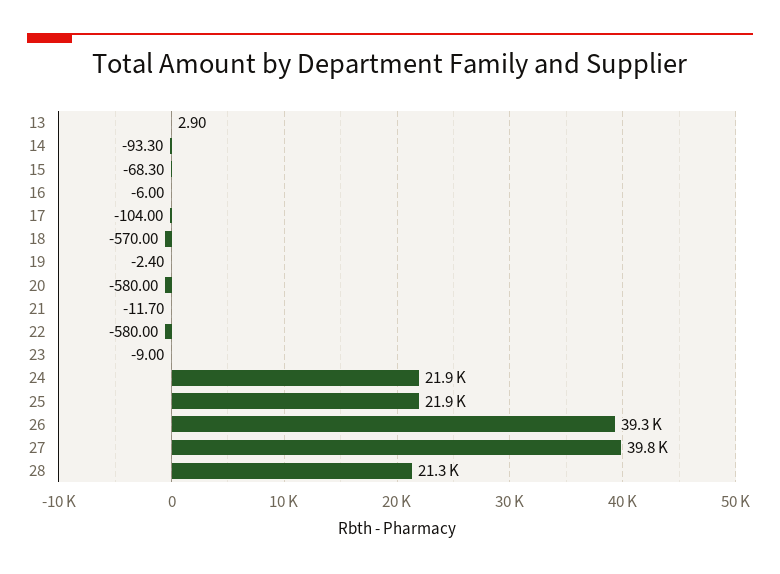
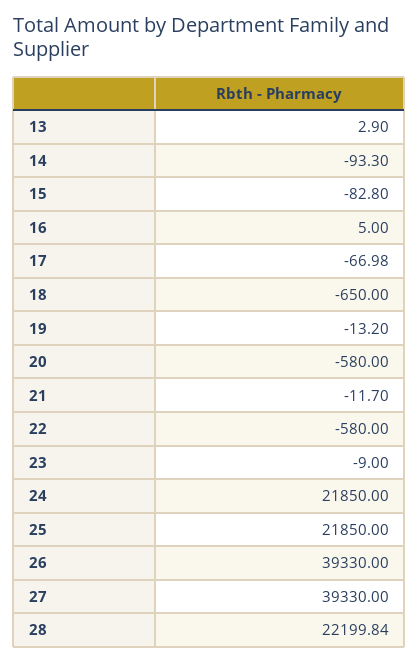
15: -68.3 -> -82.8
16: -6 -> 5
17: -104 -> -66.98
18: -570 -> -650
19: -2.4 -> -13.2
27: 39800 -> 39330
28: 21300 -> 22199.84

